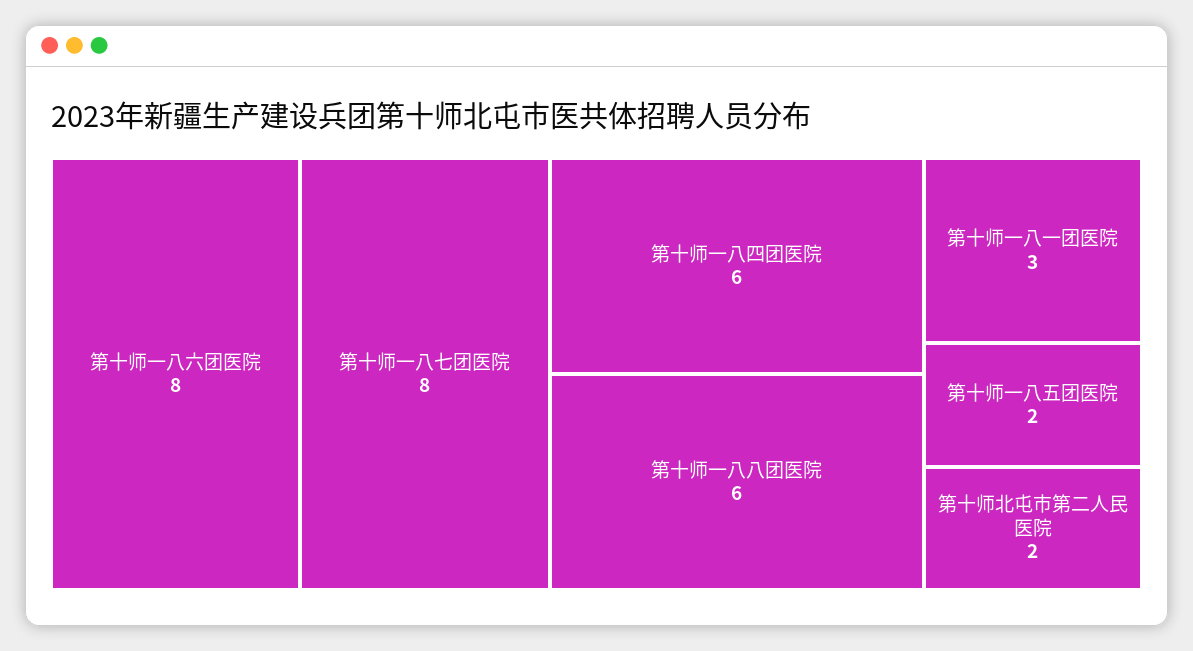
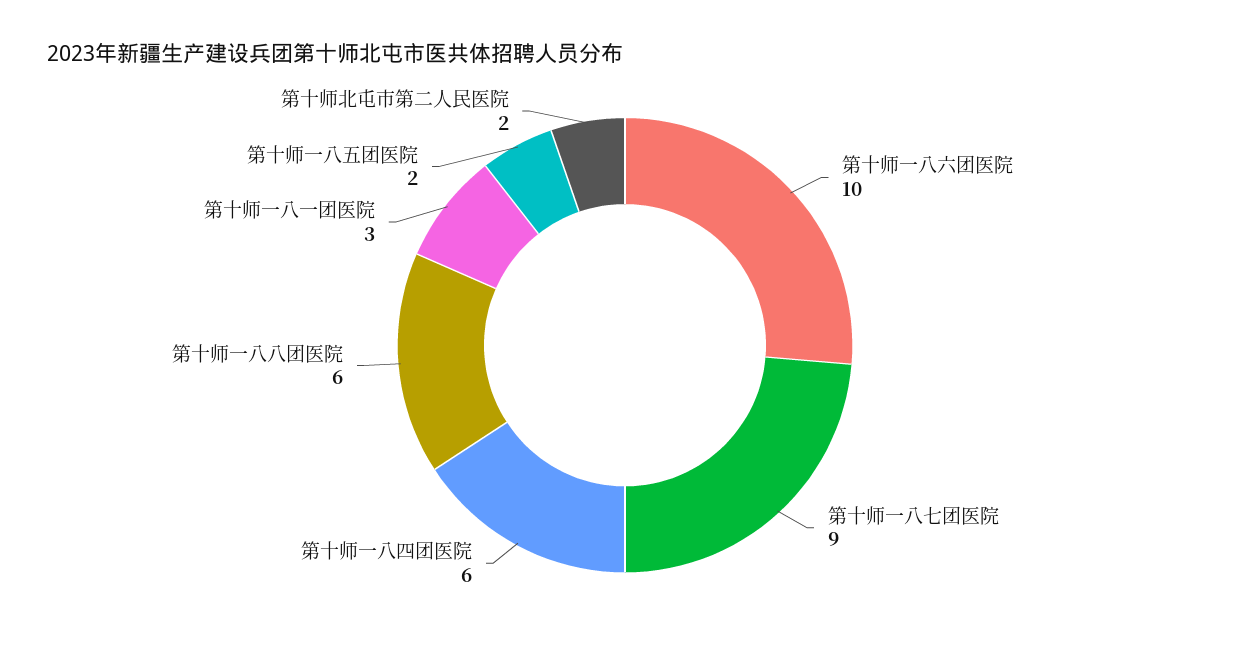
第十师一八六团医院: 8 -> 10
第十师一八七团医院: 8 -> 9

